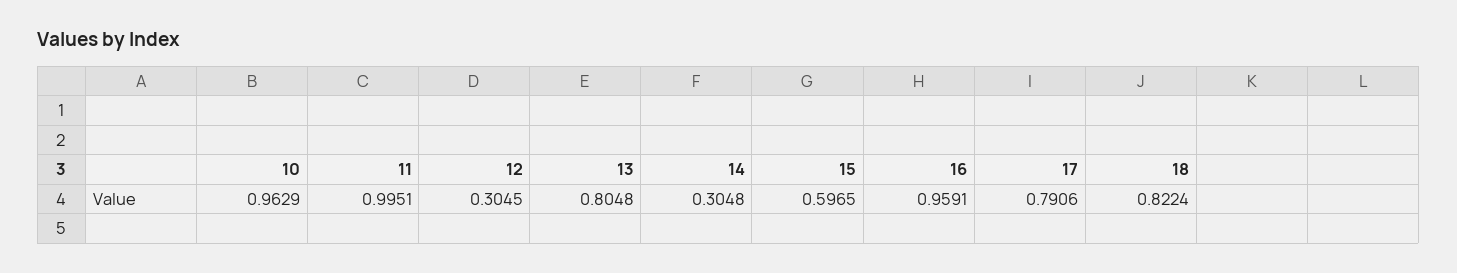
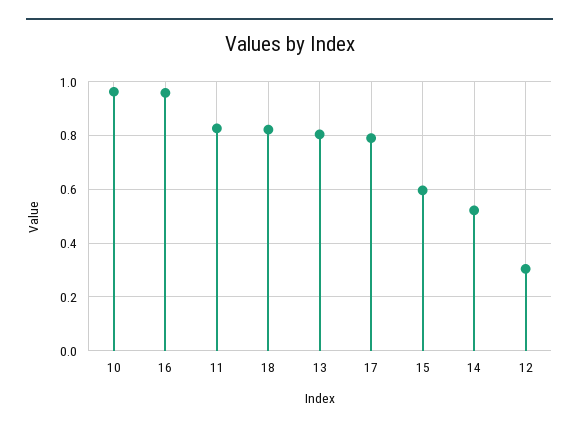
11: 0.9951 -> 0.825
14: 0.3048 -> 0.525

